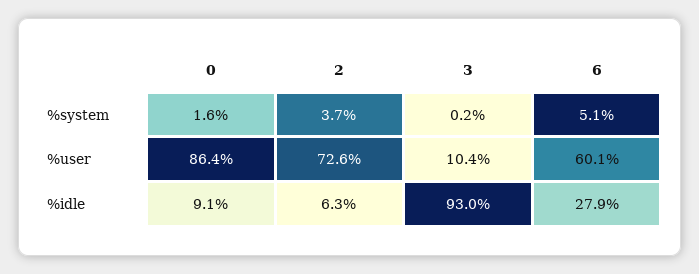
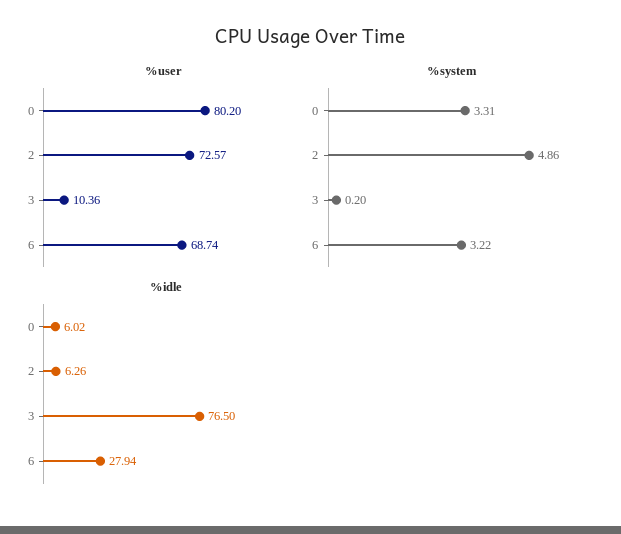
%system, 0: 1.6 -> 3.31
%system, 2: 3.7 -> 4.86
%system, 6: 5.1 -> 3.22
%user, 0: 86.4 -> 80.2
%user, 6: 60.1 -> 68.74
%idle, 0: 9.1 -> 6.02
%idle, 3: 93 -> 76.5

